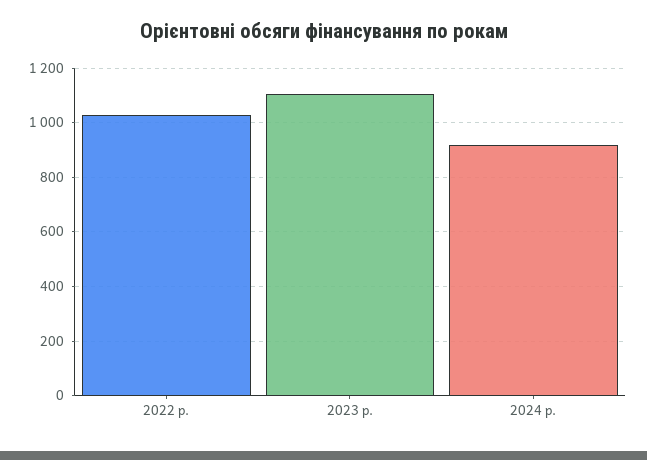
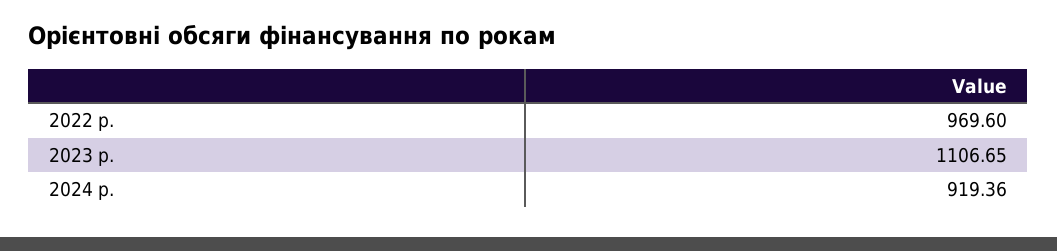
2022 р.: 1025 -> 969.6

